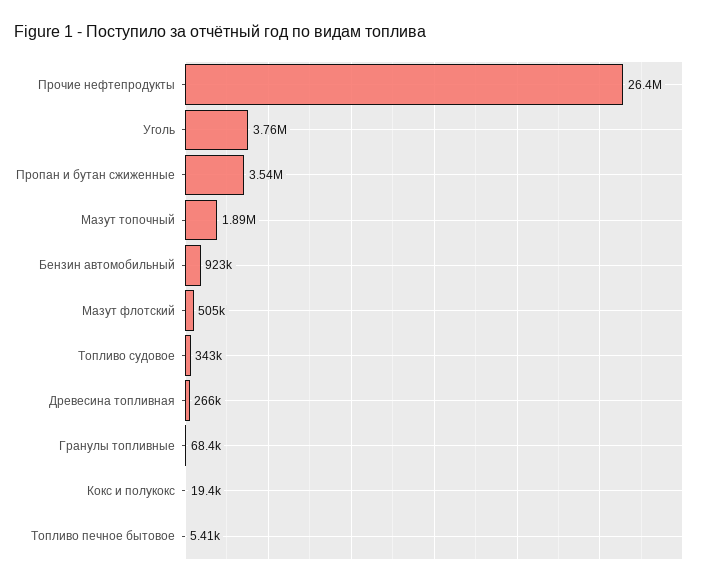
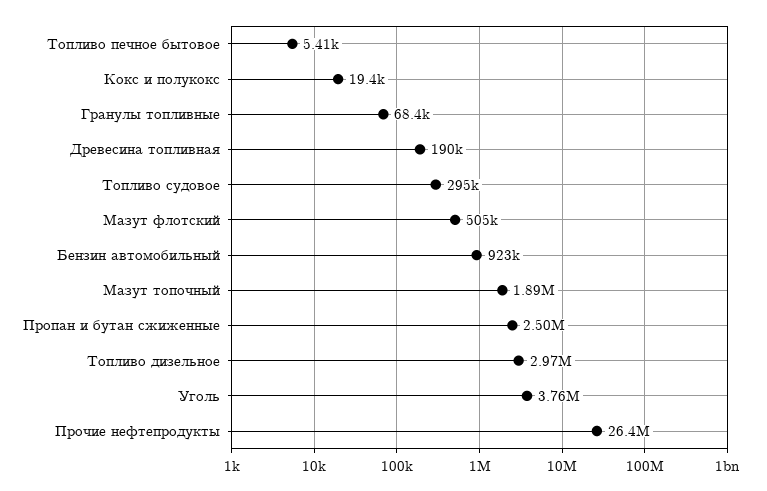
Пропан и бутан сжиженные: 3540000 -> 2500000
Топливо судовое: 343000 -> 295000
Древесина топливная: 266000 -> 190000
Топливо дизельное: none -> 2970000

